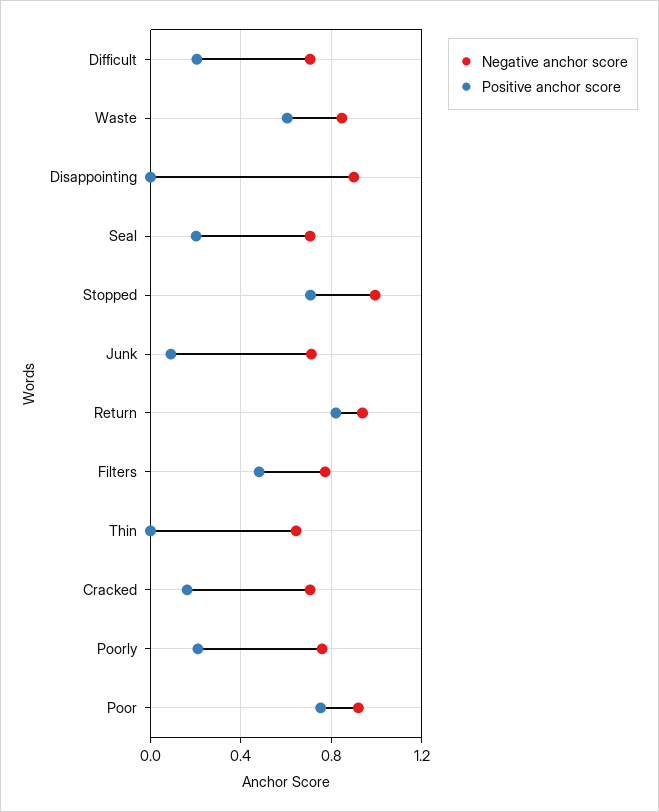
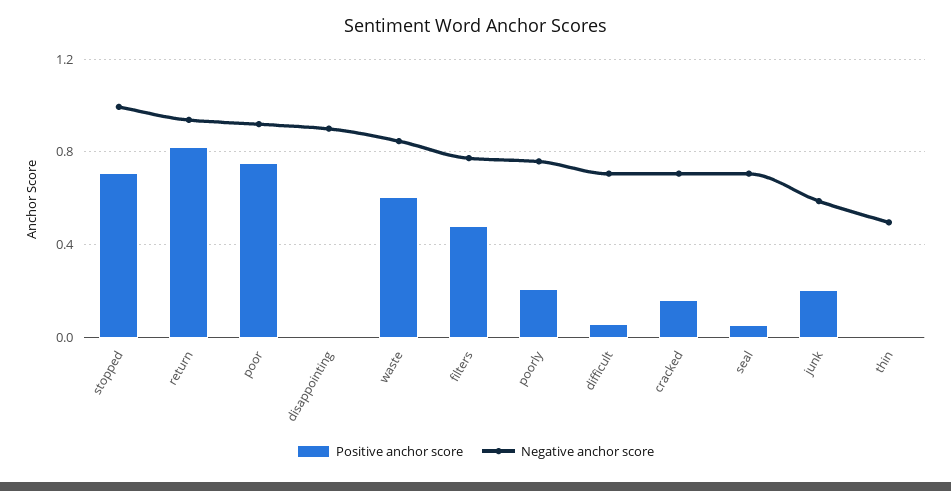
Positive anchor score, Difficult: 0.2 -> 0.05
Positive anchor score, Seal: 0.2 -> 0.05
Negative anchor score, Junk: 0.7 -> 0.6
Positive anchor score, Junk: 0.1 -> 0.2
Negative anchor score, Thin: 0.65 -> 0.5

